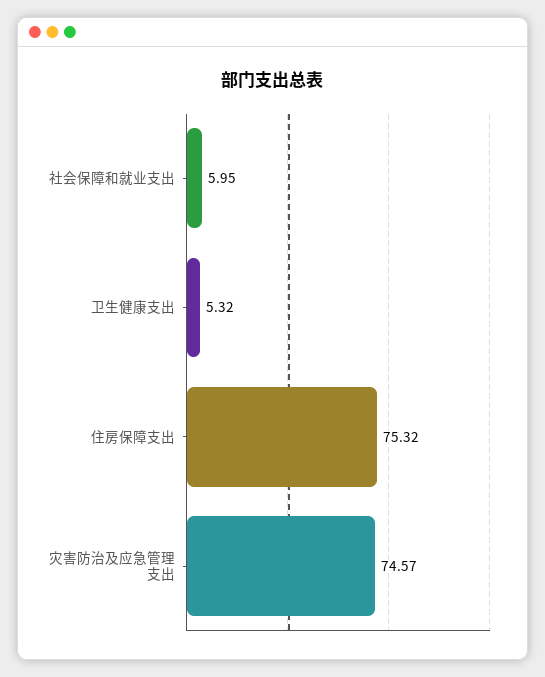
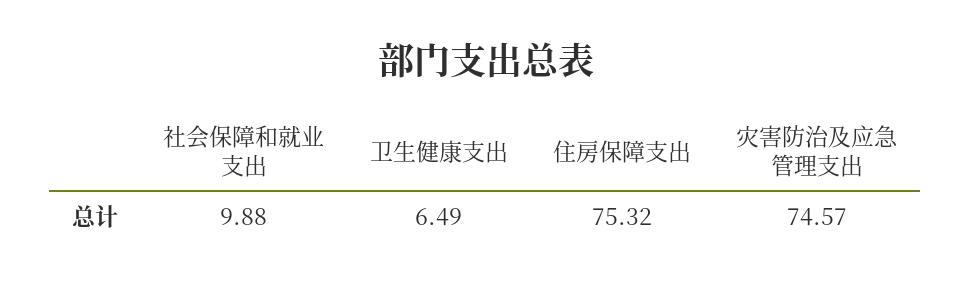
社会保障和就业支出: 5.95 -> 9.88
卫生健康支出: 5.32 -> 6.49

